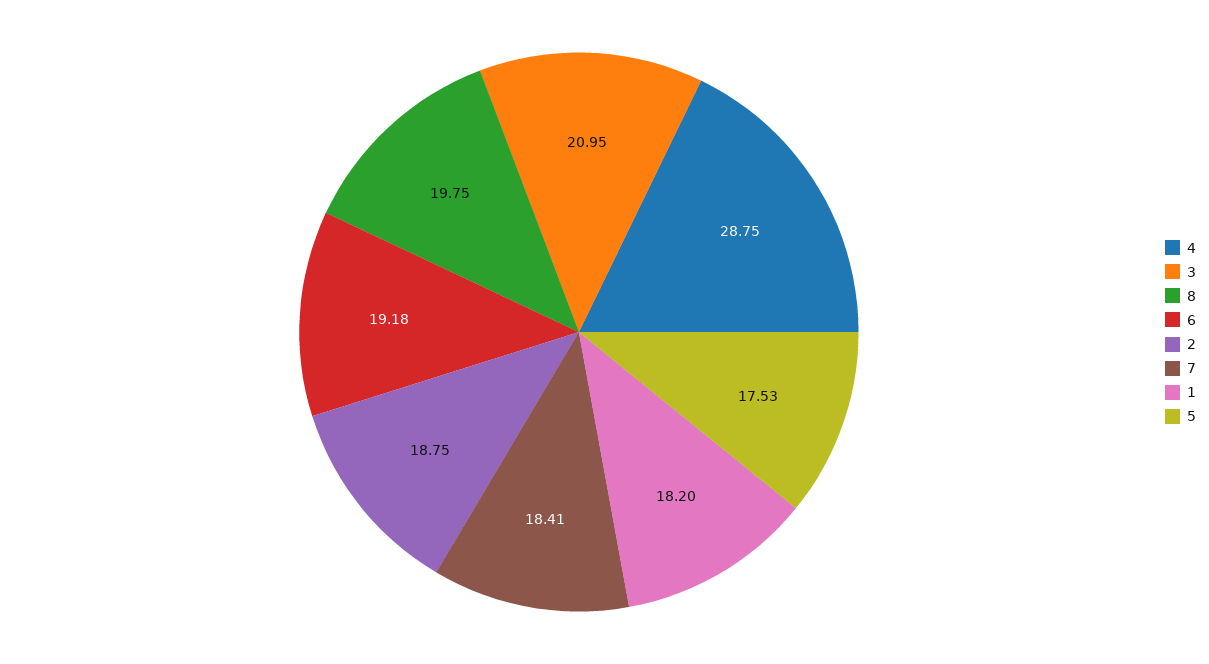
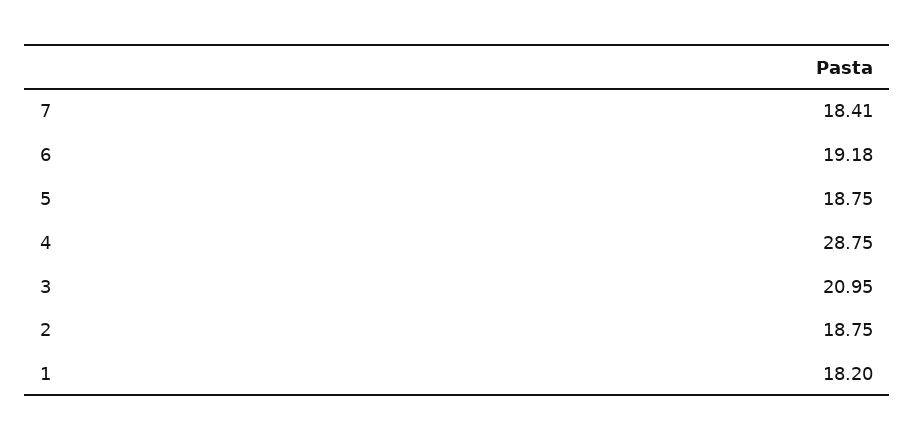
8: 19.75 -> none
5: 17.53 -> 18.75

